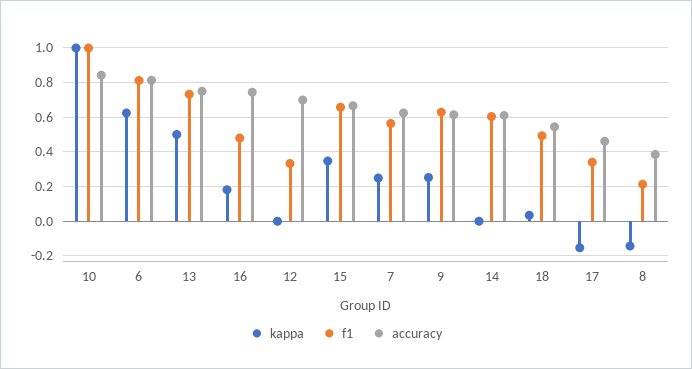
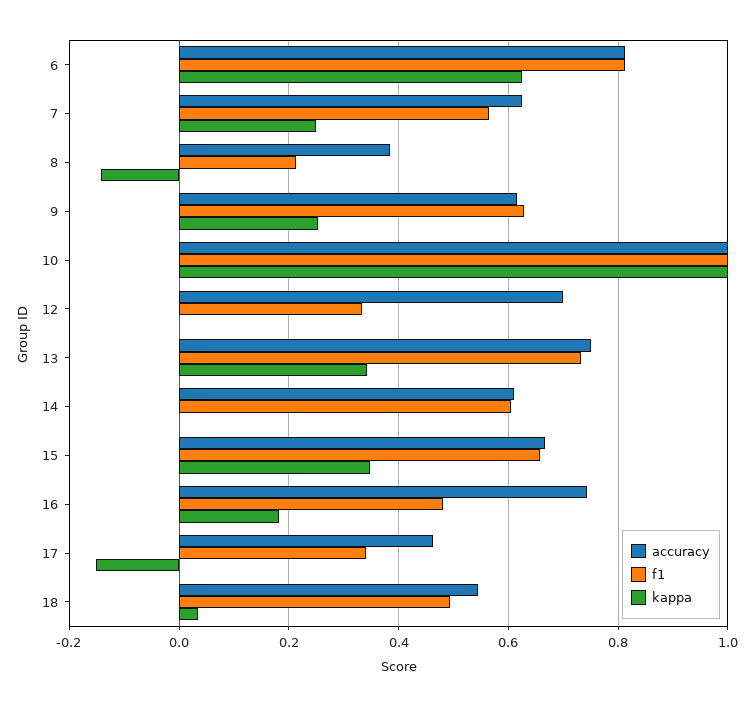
accuracy, 10: 0.85 -> 1
kappa, 13: 0.5 -> 0.34

